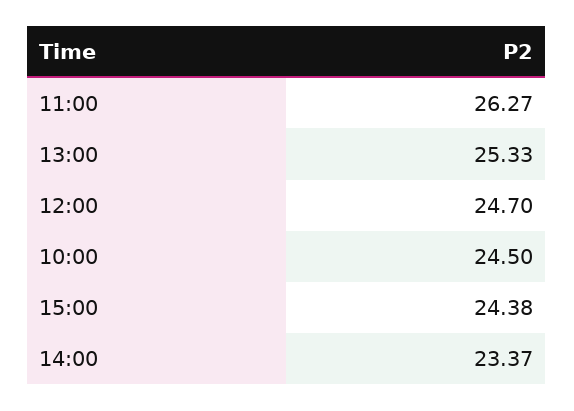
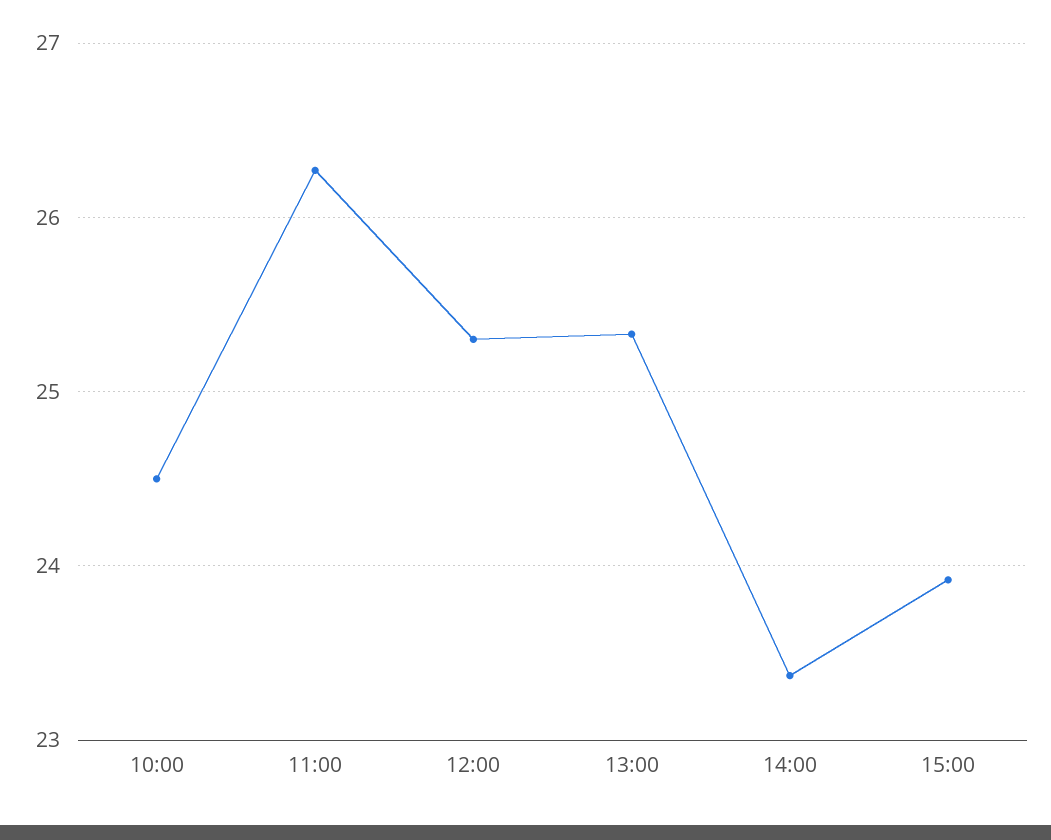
12:00: 24.7 -> 25.3
15:00: 24.38 -> 23.9

